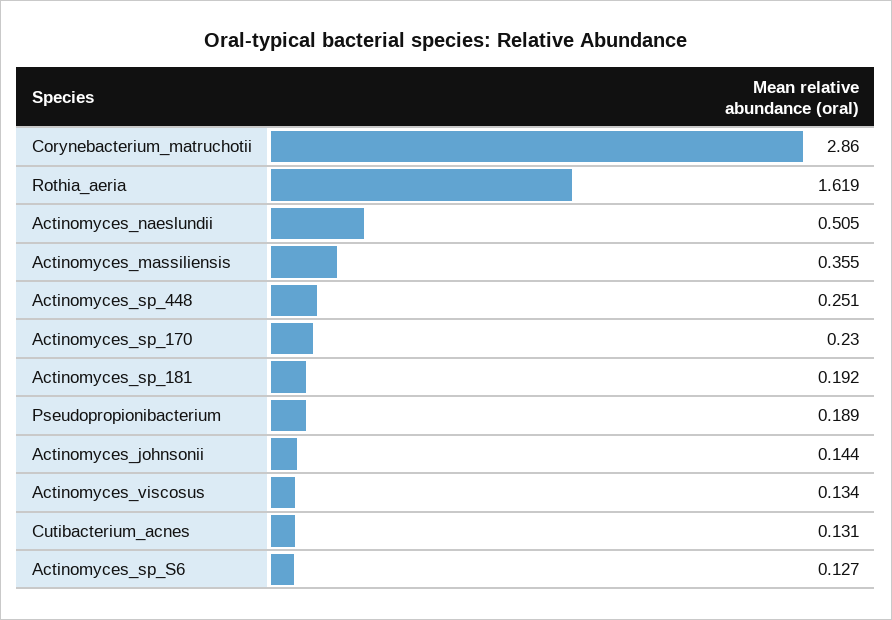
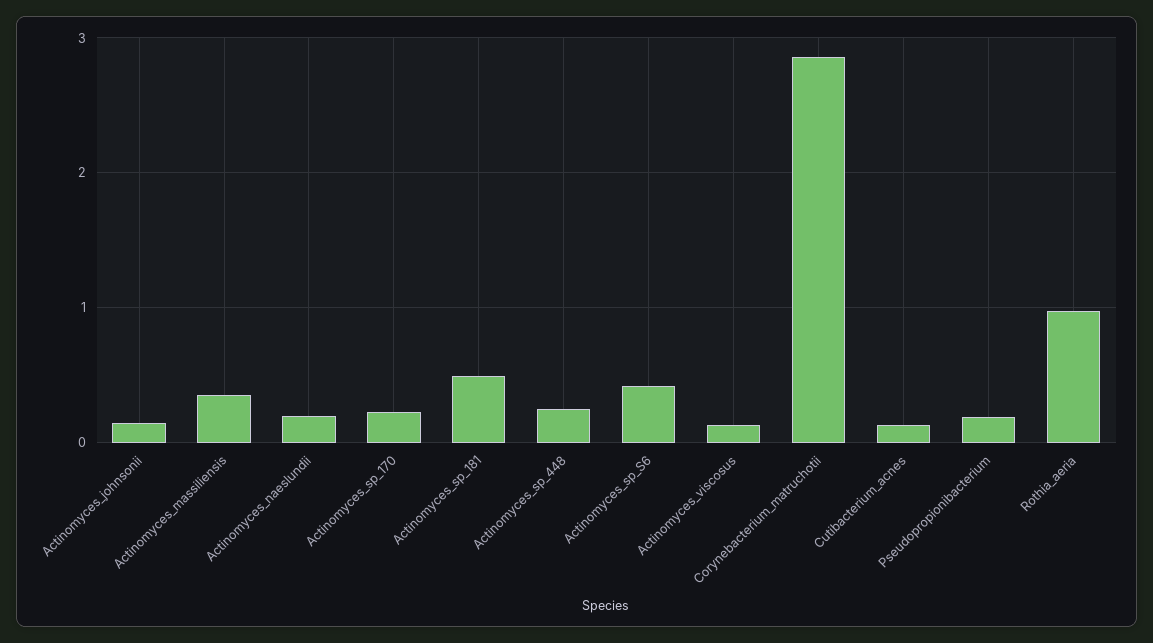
Rothia_aeria: 1.619 -> 1
Actinomyces_naeslundii: 0.505 -> 0.2
Actinomyces_sp_181: 0.192 -> 0.5
Actinomyces_sp_S6: 0.127 -> 0.4

